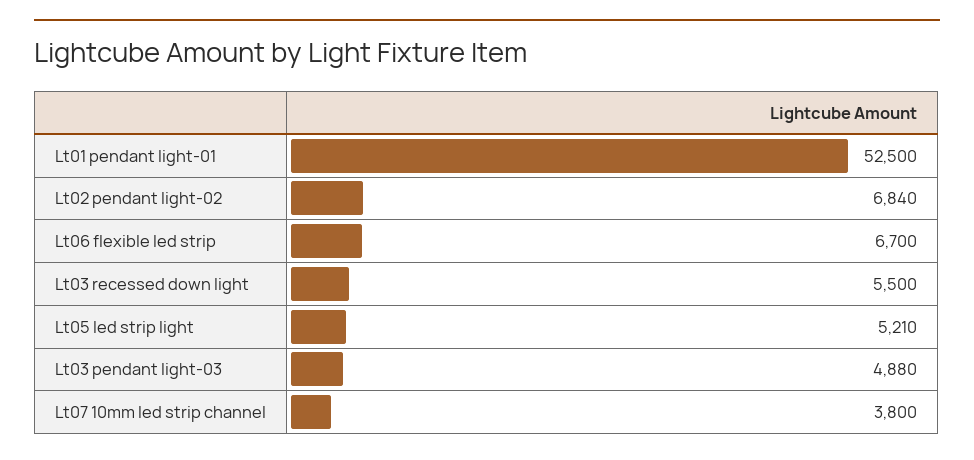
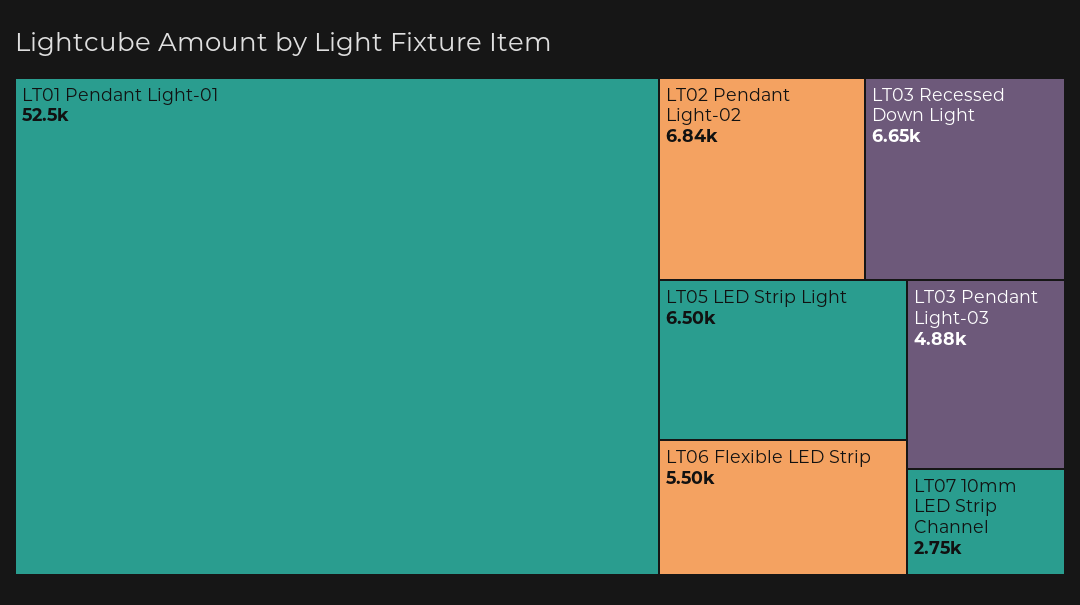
Lt06 flexible led strip: 6700 -> 5500
Lt03 recessed down light: 5500 -> 6650
Lt05 led strip light: 5210 -> 6500
Lt07 10mm led strip channel: 3800 -> 2750

